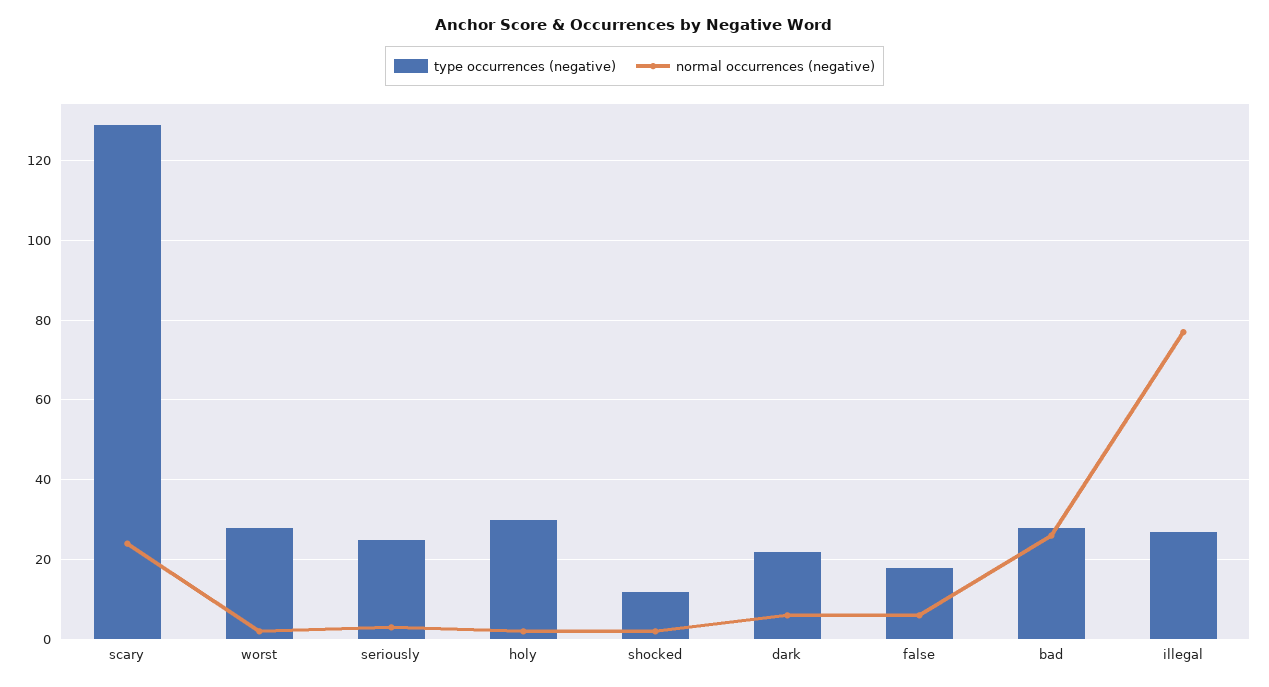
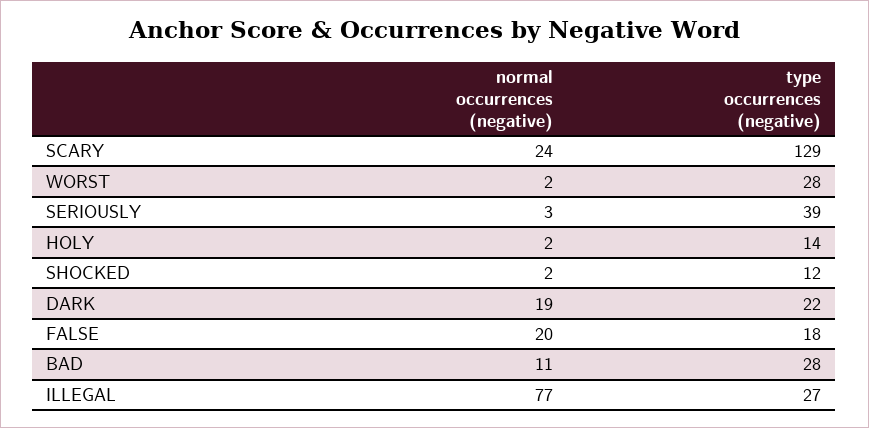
type occurrences (negative), seriously: 25 -> 39
type occurrences (negative), holy: 30 -> 14
normal occurrences (negative), dark: 5 -> 19
normal occurrences (negative), false: 5 -> 20
normal occurrences (negative), bad: 25 -> 11

